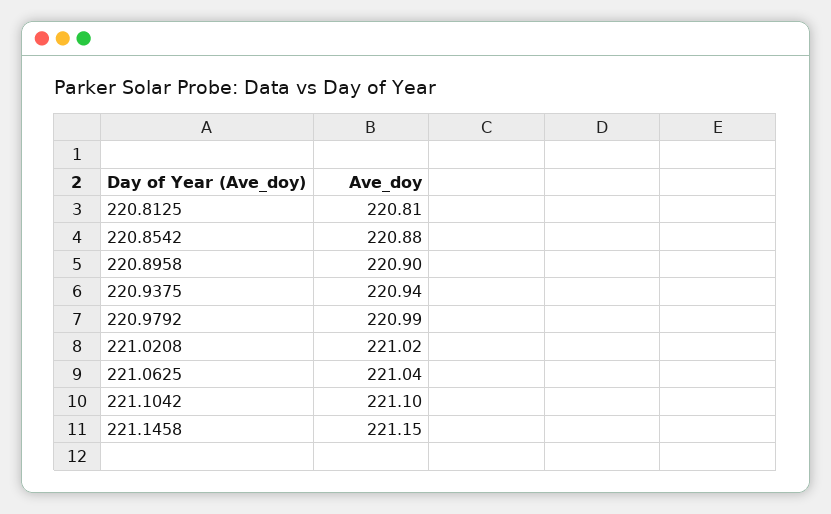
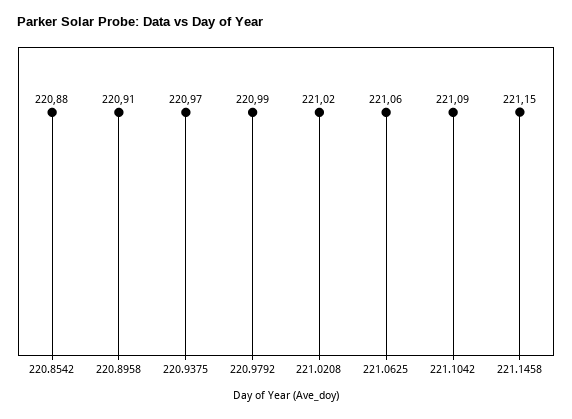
220.8125: 220.81 -> none
220.8958: 220.9 -> 220.91
220.9375: 220.94 -> 220.97
221.0625: 221.04 -> 221.06
221.1042: 221.1 -> 221.09

